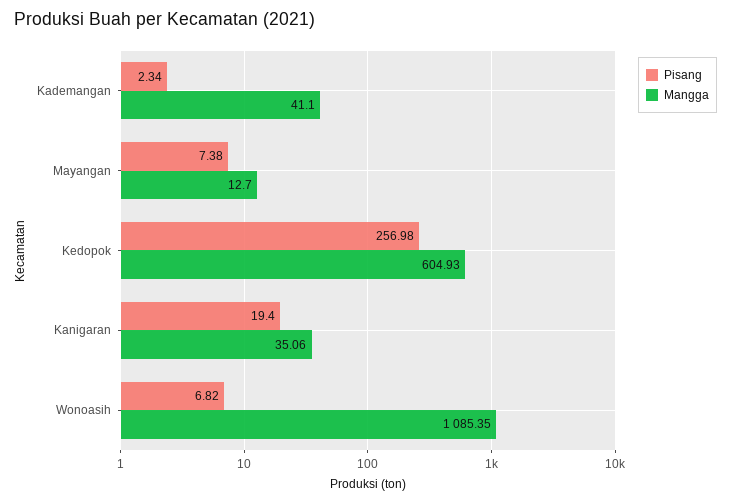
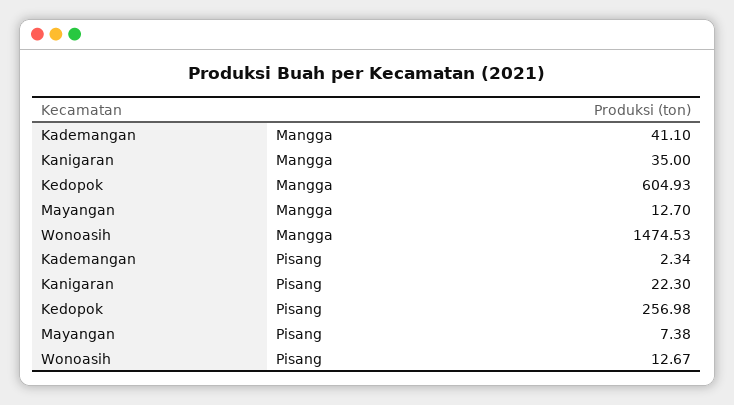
Pisang, Kanigaran: 19.4 -> 22.3
Mangga, Kanigaran: 35.06 -> 35
Pisang, Wonoasih: 6.82 -> 12.67
Mangga, Wonoasih: 1085.35 -> 1474.53

